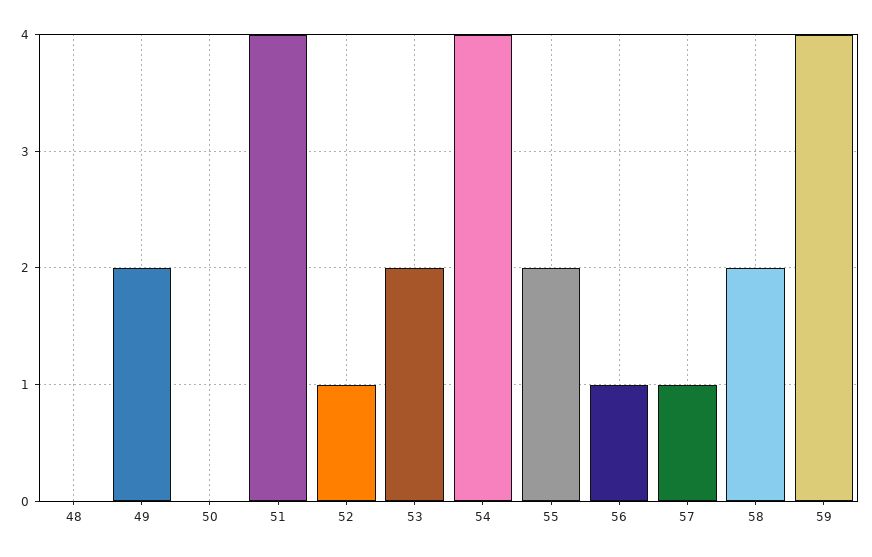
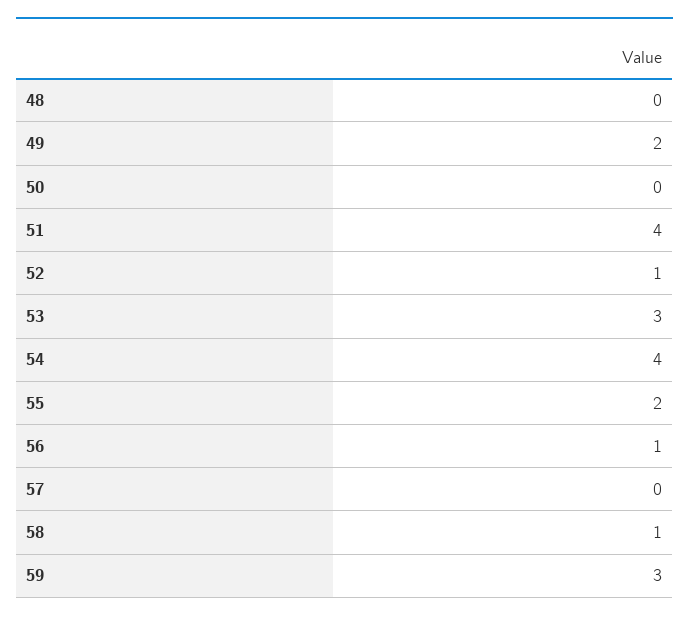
53: 2 -> 3
57: 1 -> 0
58: 2 -> 1
59: 4 -> 3

